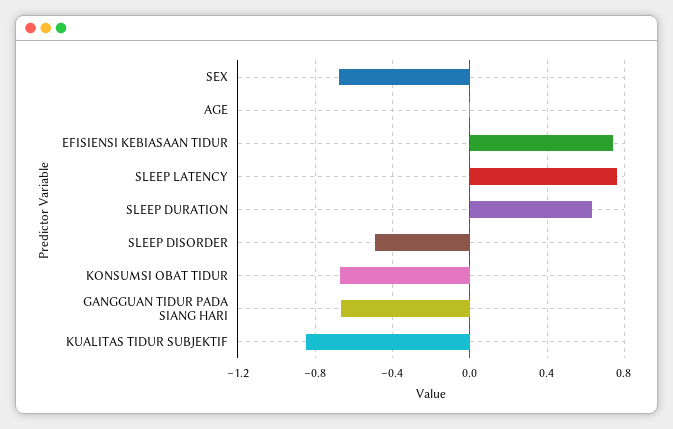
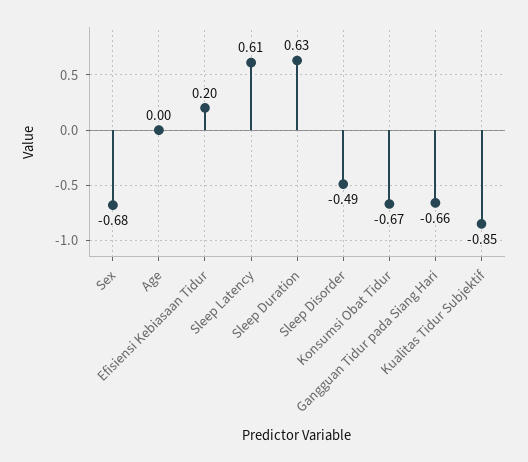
EFISIENSI KEBIASAAN TIDUR: 0.75 -> 0.2
SLEEP LATENCY: 0.75 -> 0.61

